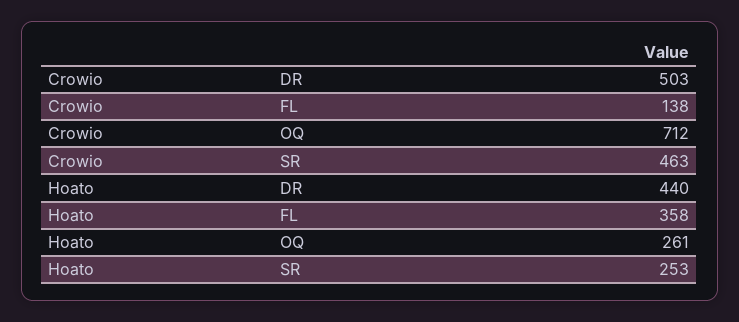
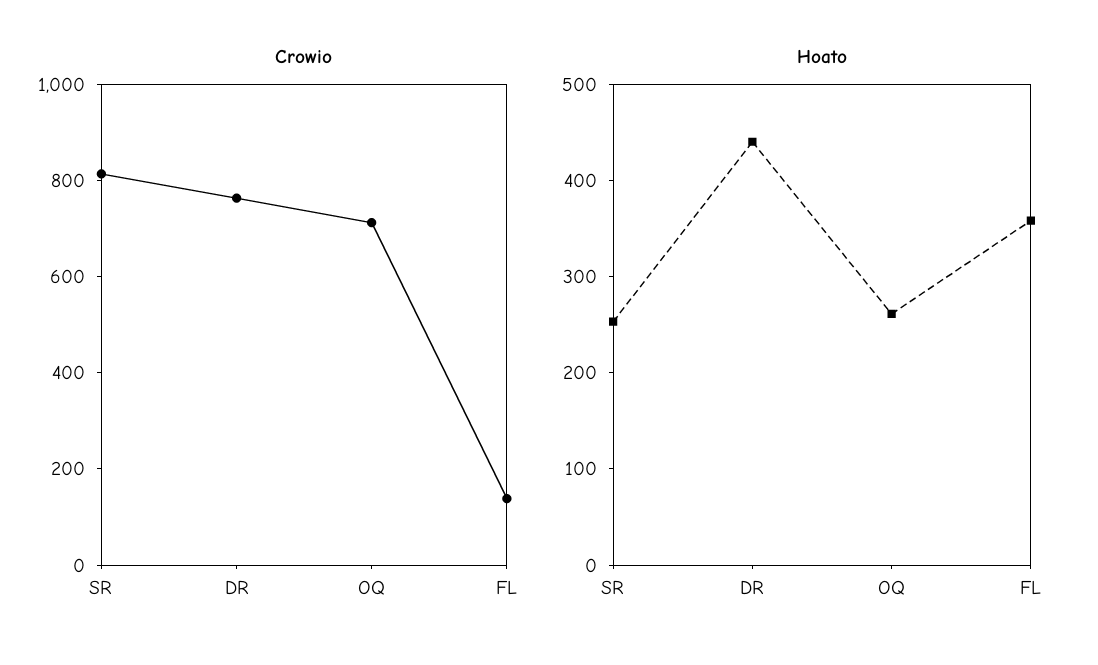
Crowio, DR: 503 -> 750
Crowio, SR: 463 -> 800

